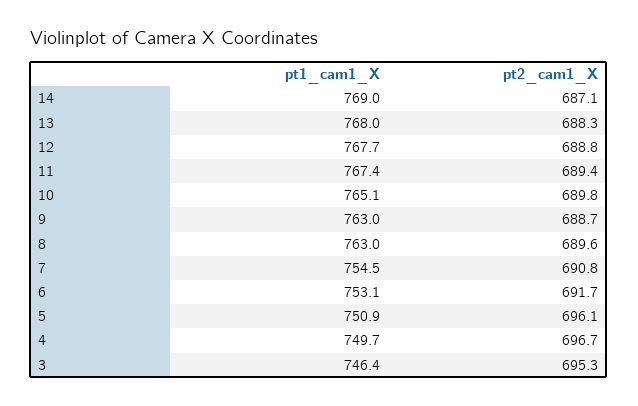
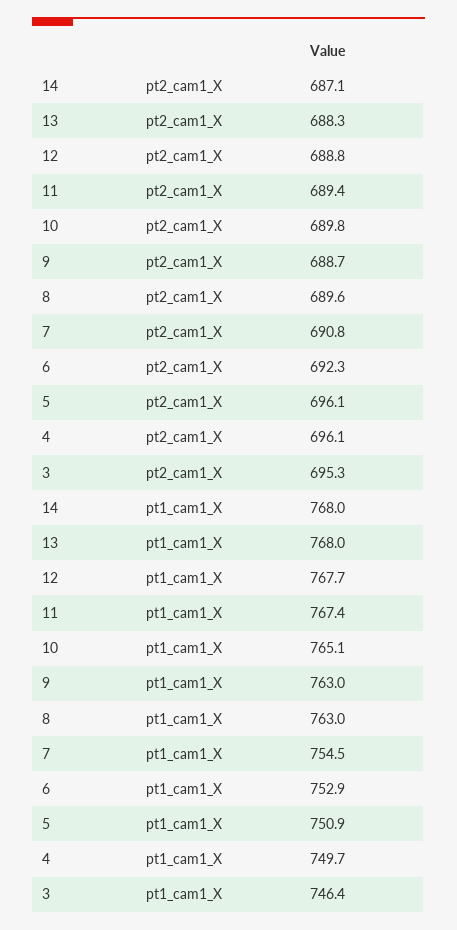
pt1_cam1_X, 14: 769 -> 768
pt1_cam1_X, 6: 753.1 -> 752.9
pt2_cam1_X, 6: 691.7 -> 692.3
pt2_cam1_X, 4: 696.7 -> 696.1

